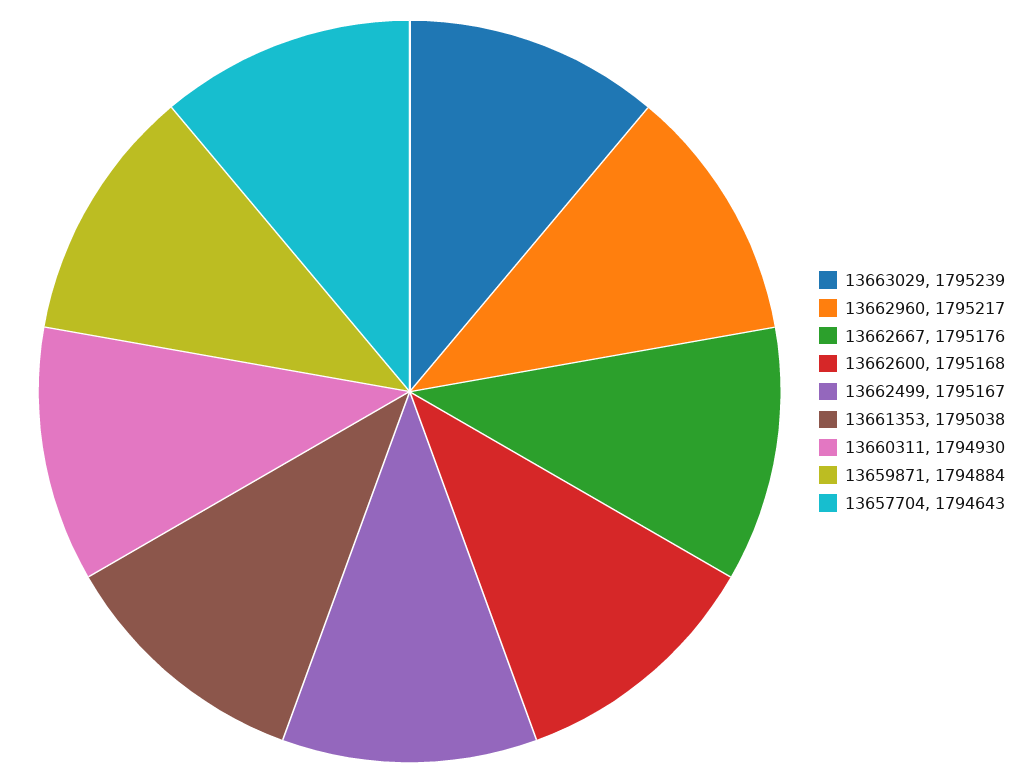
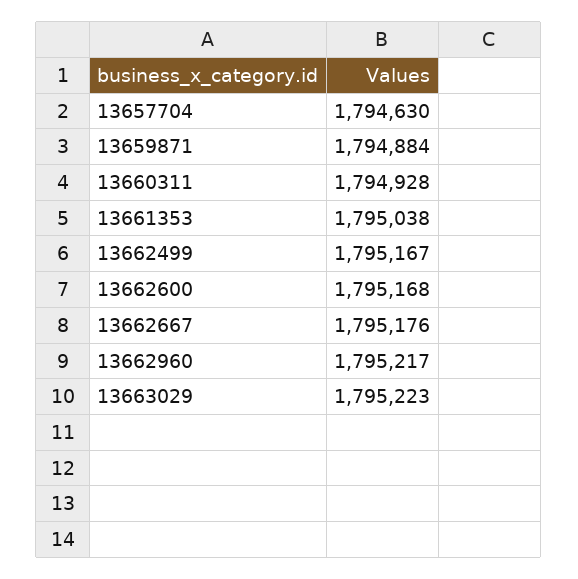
13663029: 1795239 -> 1795223
13660311: 1794930 -> 1794928
13657704: 1794643 -> 1794630

